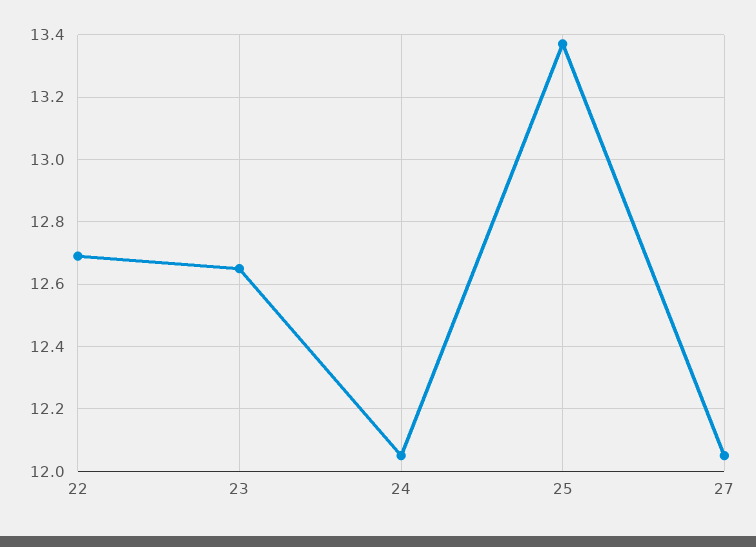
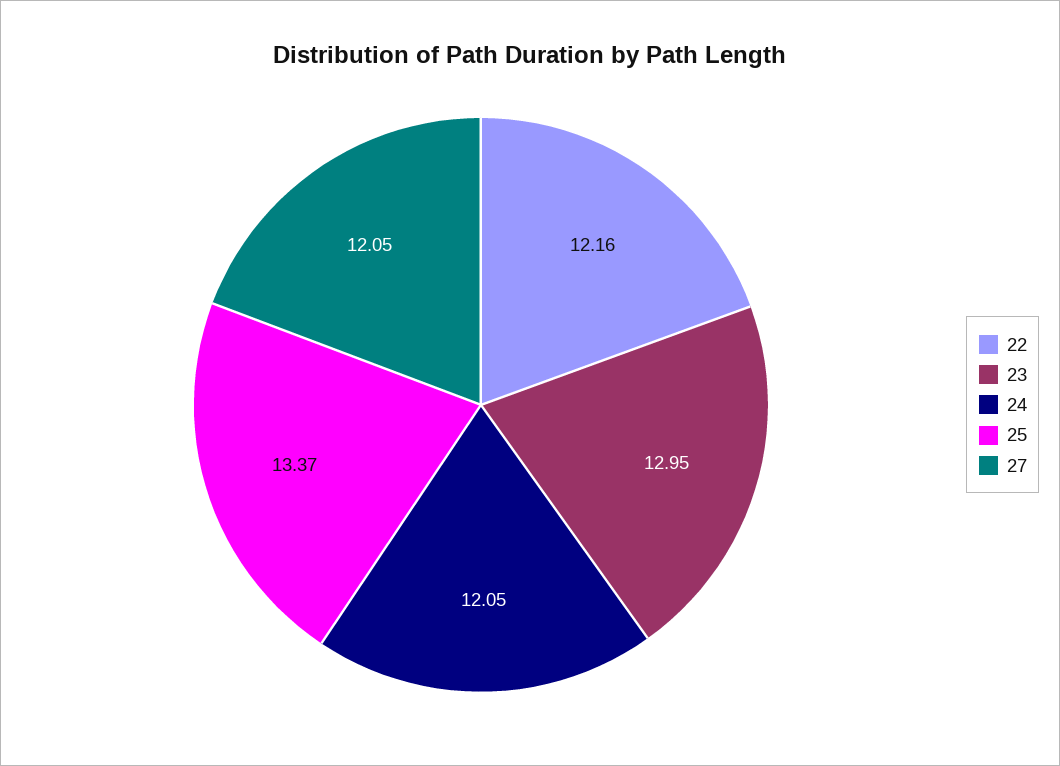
22: 12.7 -> 12.16
23: 12.65 -> 12.95

